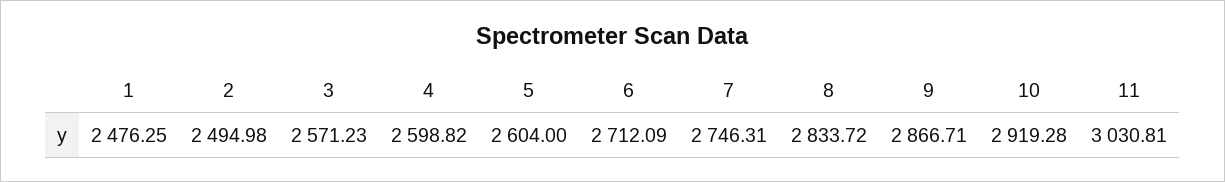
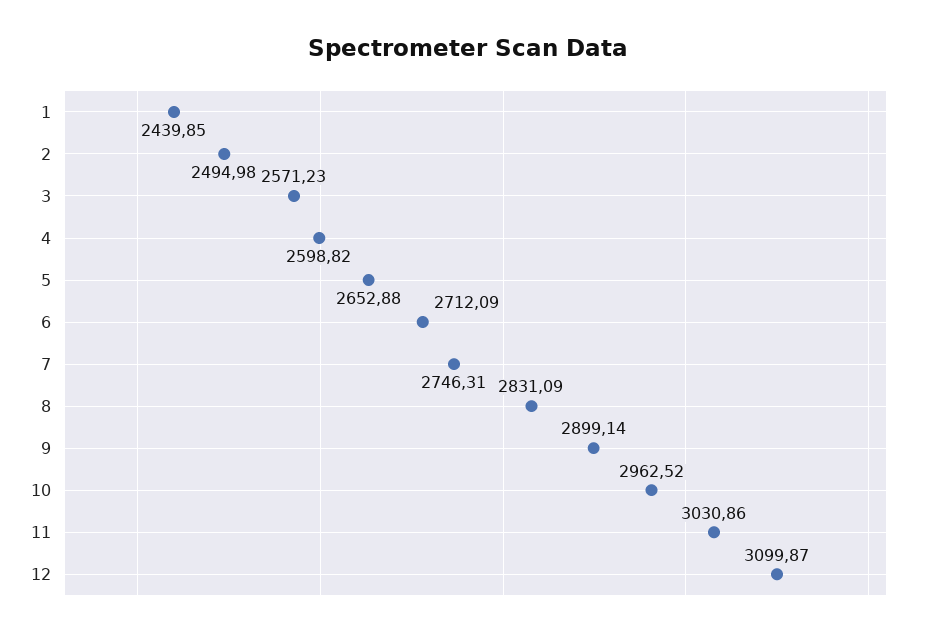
1: 2476.25 -> 2439.85
5: 2604 -> 2652.88
8: 2833.72 -> 2831.09
9: 2866.71 -> 2899.14
10: 2919.28 -> 2962.52
11: 3030.81 -> 3030.86
12: none -> 3099.87

